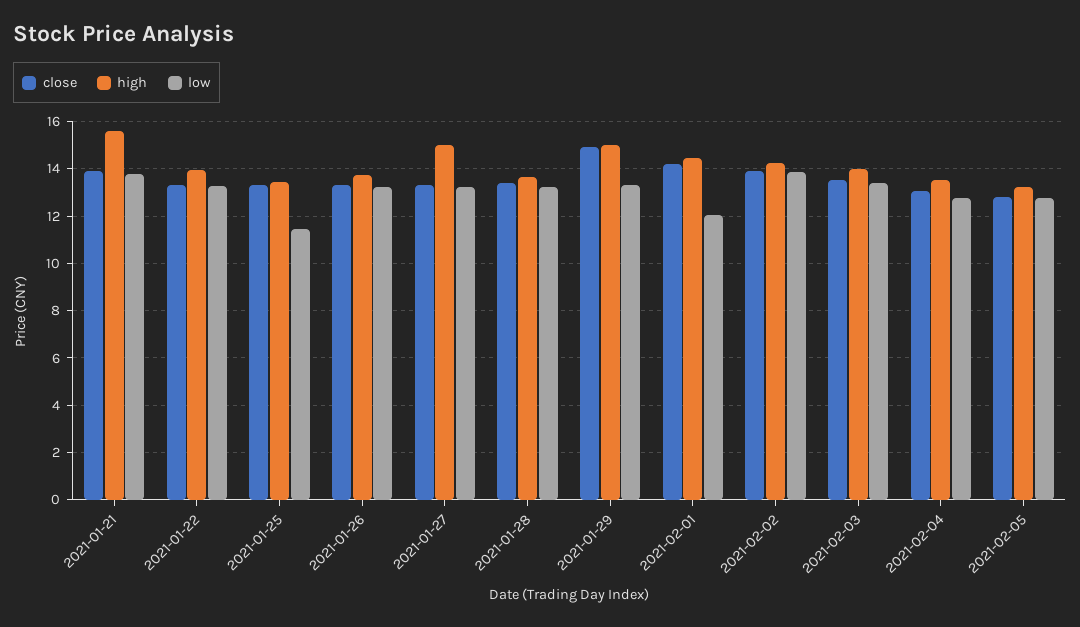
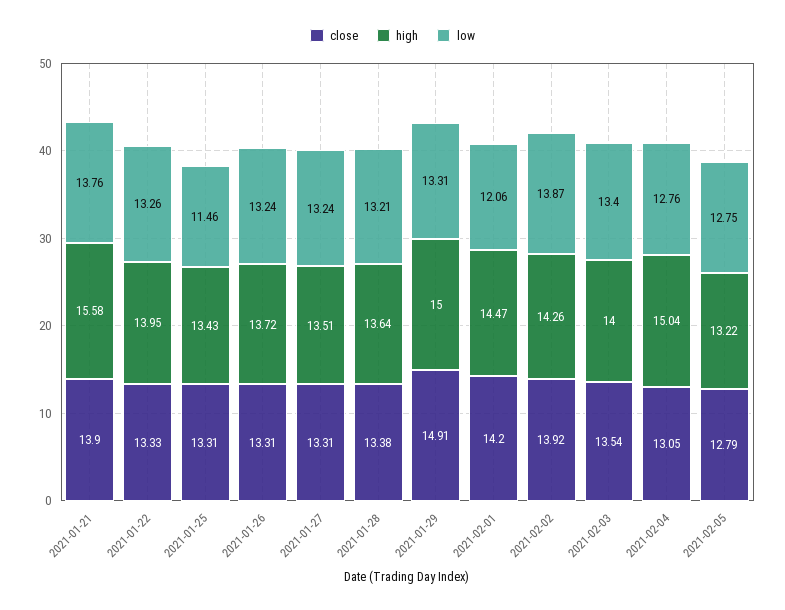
high, 2021-01-27: 15 -> 13.51
high, 2021-02-04: 13.5 -> 15.04

